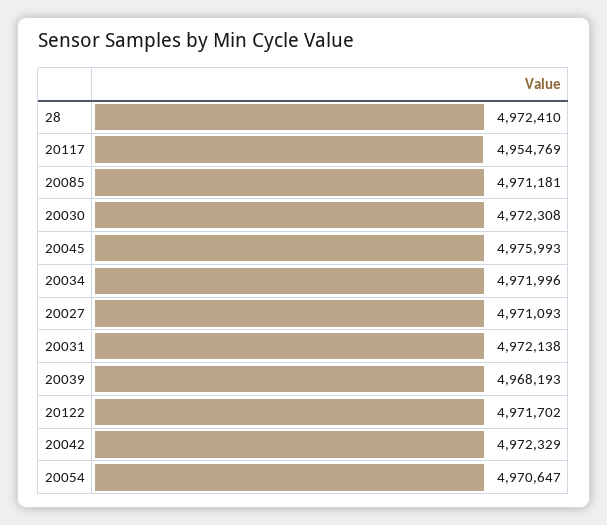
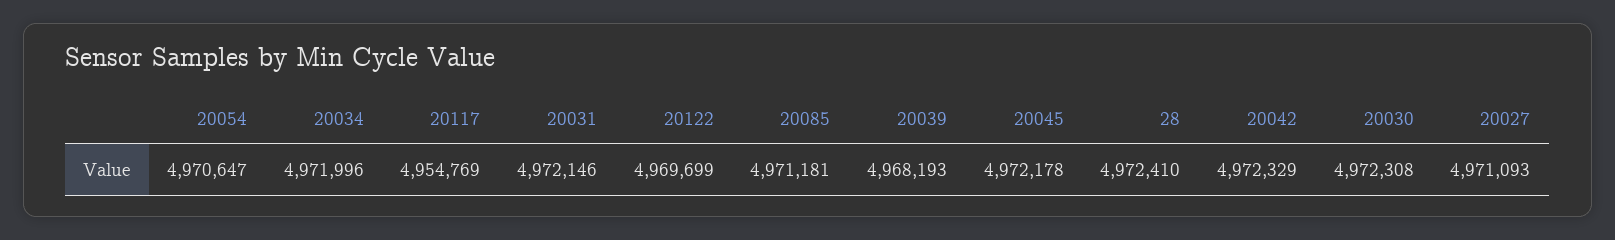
20045: 4975993 -> 4972178
20031: 4972138 -> 4972146
20122: 4971702 -> 4969699

